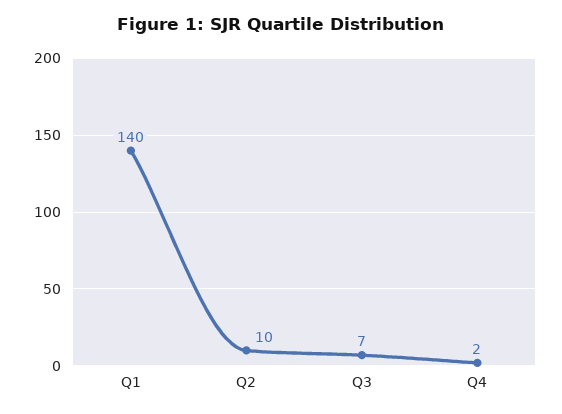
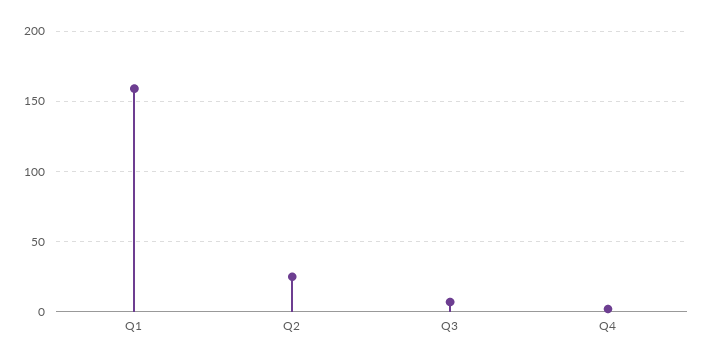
Q1: 140 -> 160
Q2: 10 -> 25

